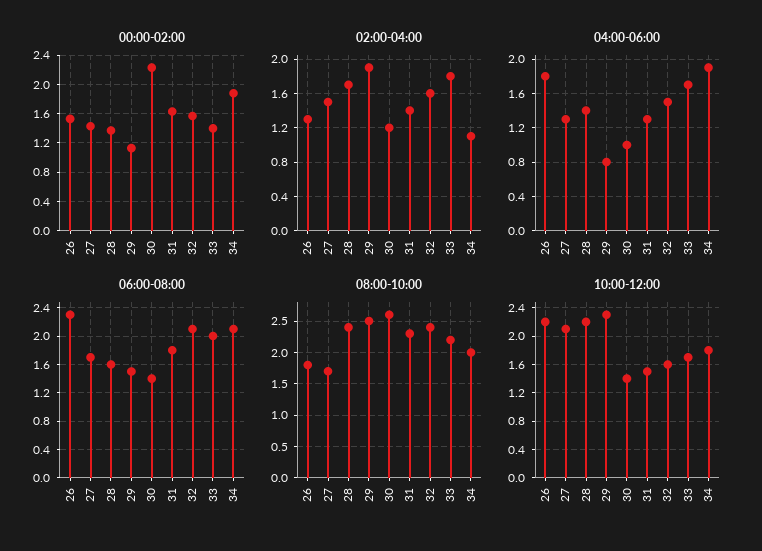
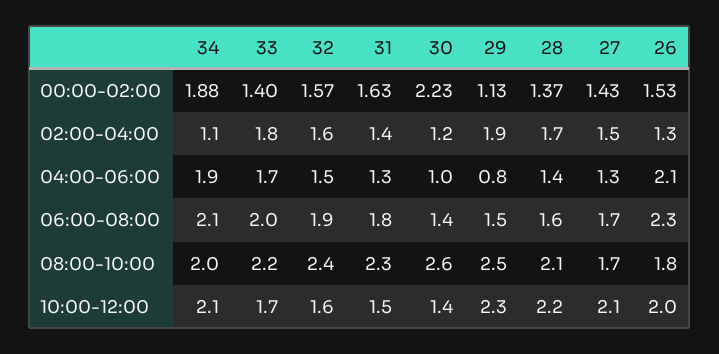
04:00-06:00, 26: 1.8 -> 2.1
06:00-08:00, 32: 2.1 -> 1.9
08:00-10:00, 28: 2.4 -> 2.1
10:00-12:00, 26: 2.2 -> 2
10:00-12:00, 34: 1.8 -> 2.1

